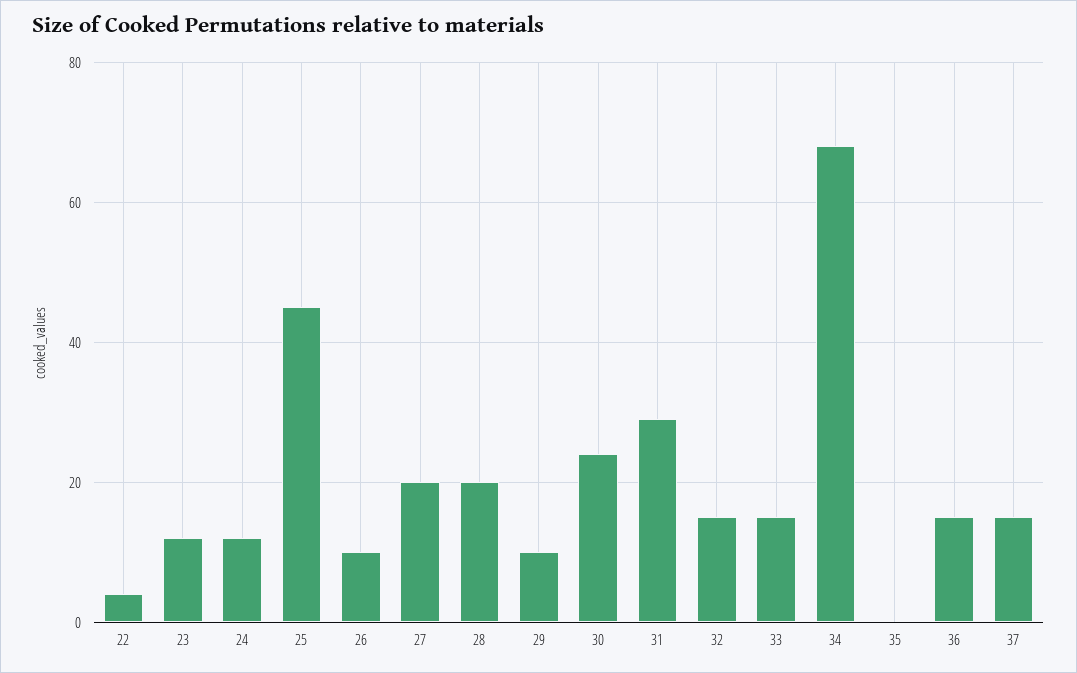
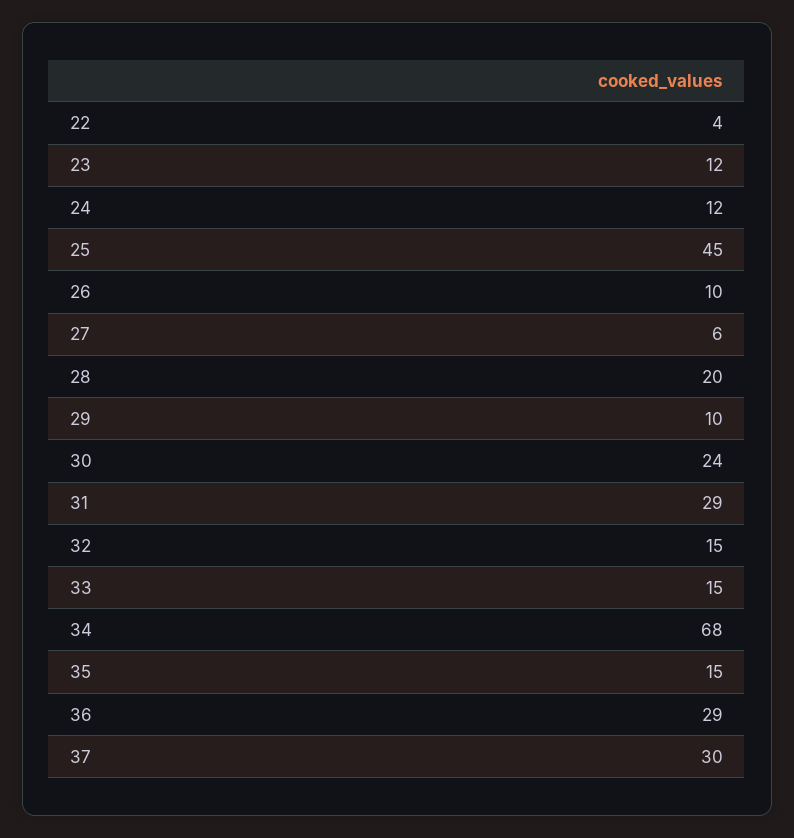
27: 20 -> 6
35: 0 -> 15
36: 15 -> 29
37: 15 -> 30

